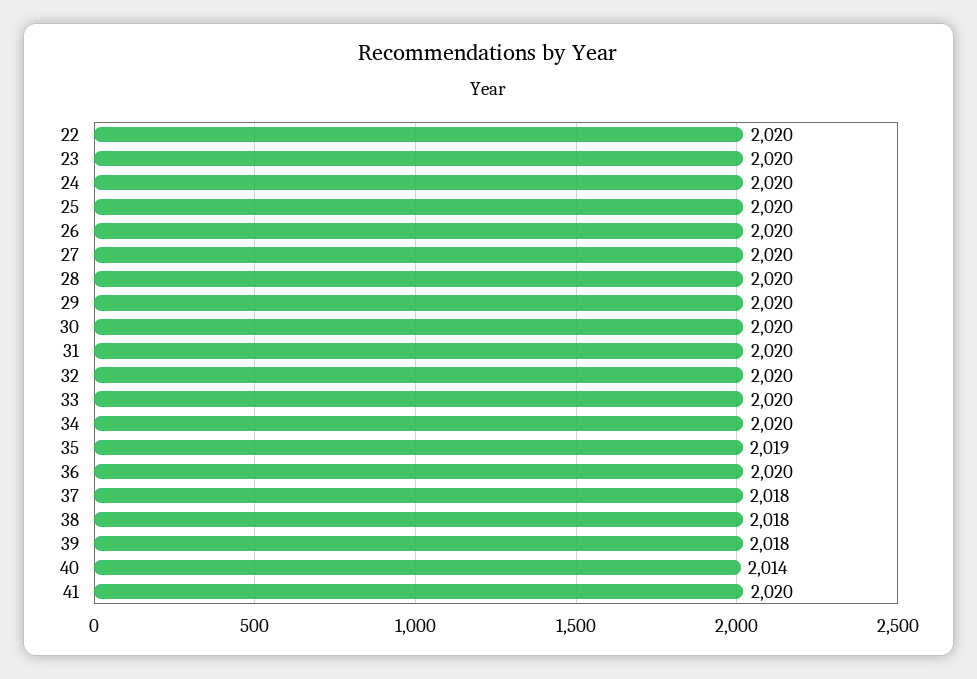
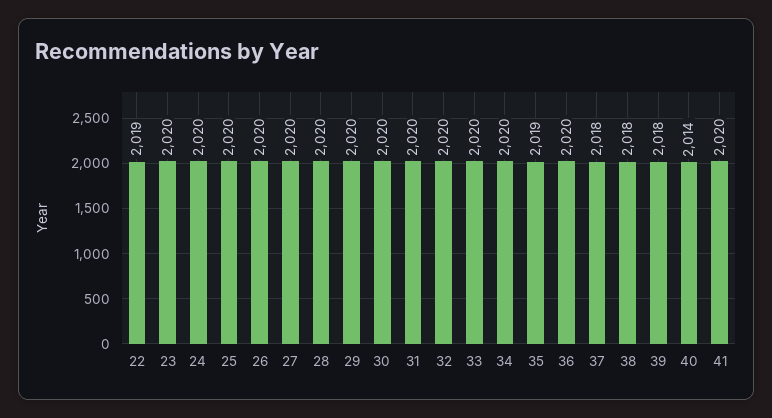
22: 2020 -> 2019

